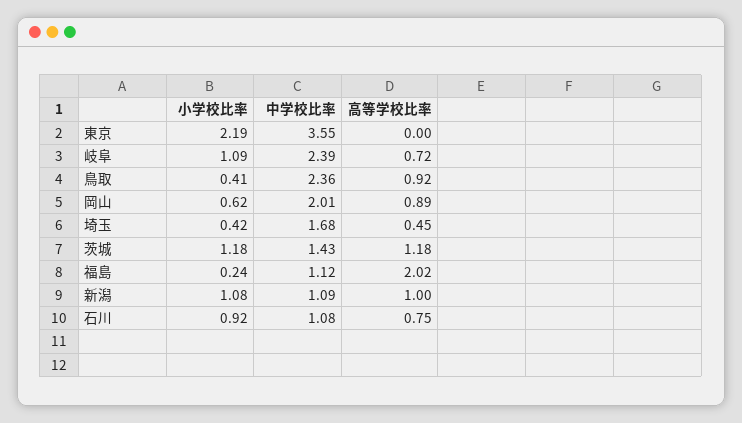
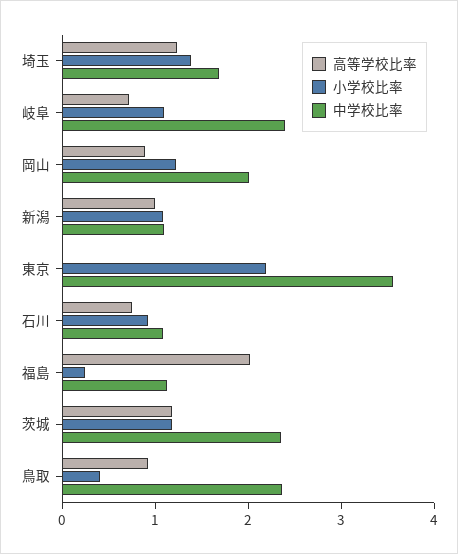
小学校比率, 岡山: 0.62 -> 1.2
小学校比率, 埼玉: 0.42 -> 1.4
高等学校比率, 埼玉: 0.45 -> 1.2
中学校比率, 茨城: 1.43 -> 2.4

